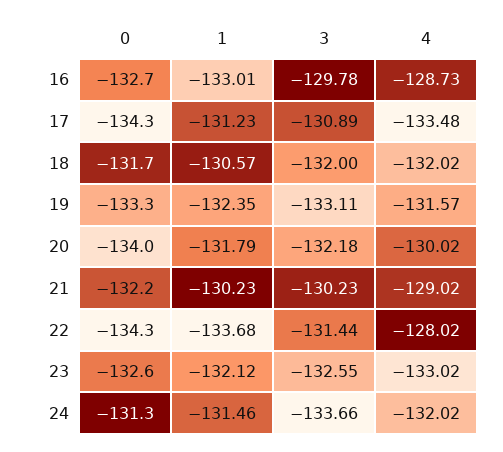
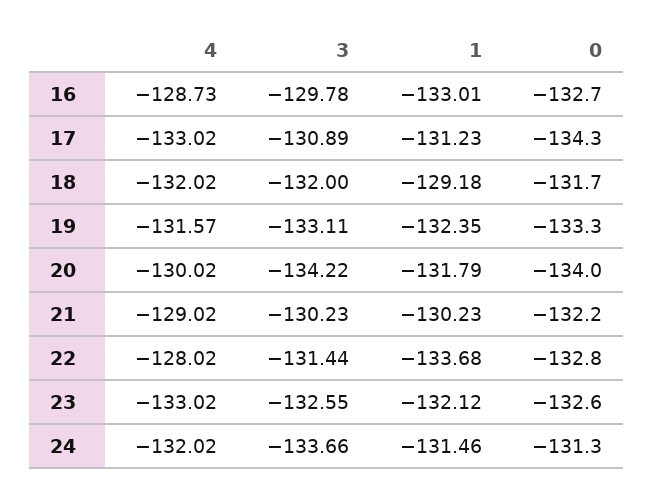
4, 17: -133.48 -> -133.02
1, 18: -130.57 -> -129.18
3, 20: -132.18 -> -134.22
0, 22: -134.3 -> -132.8

